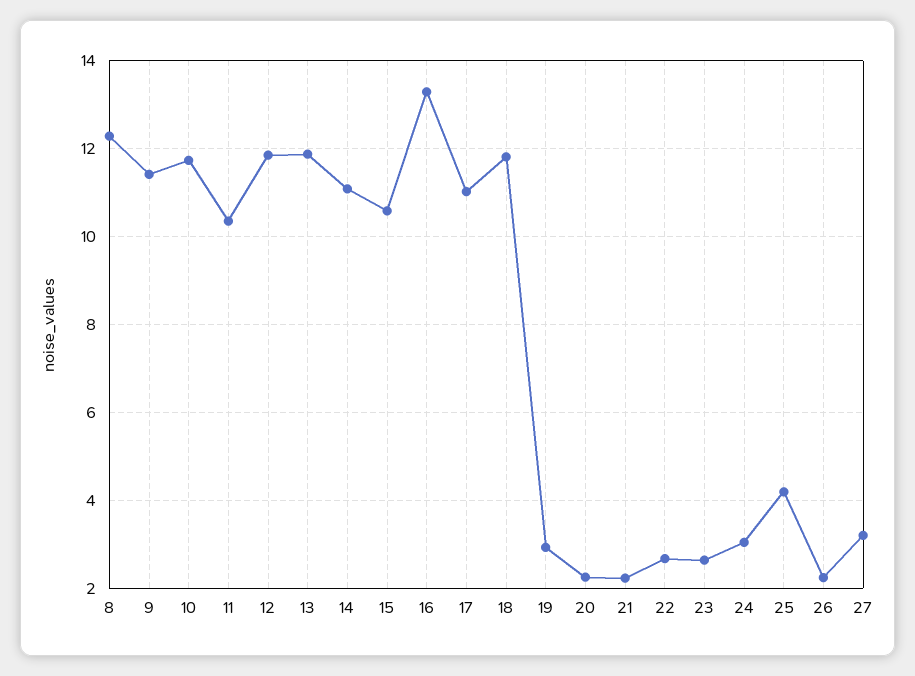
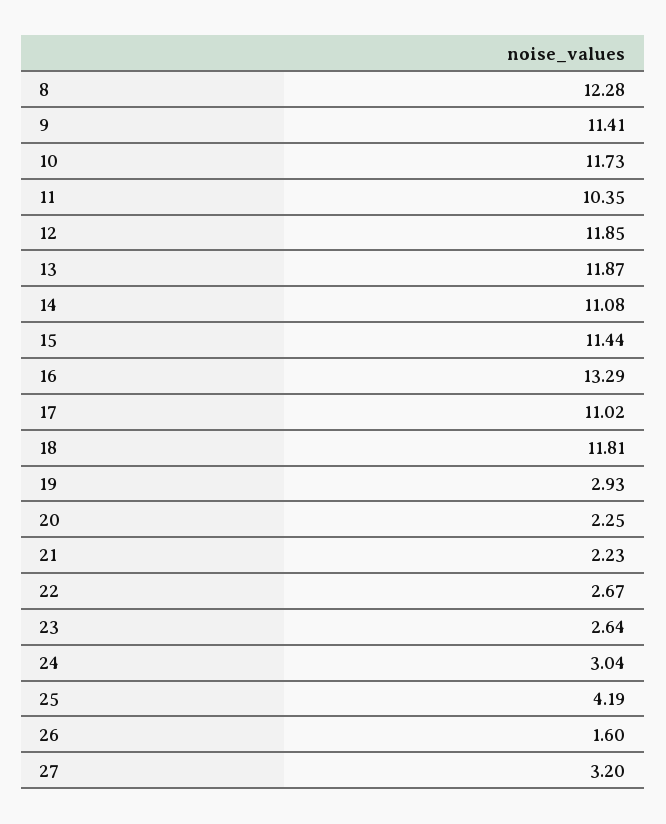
15: 10.6 -> 11.44
26: 2.2 -> 1.6

